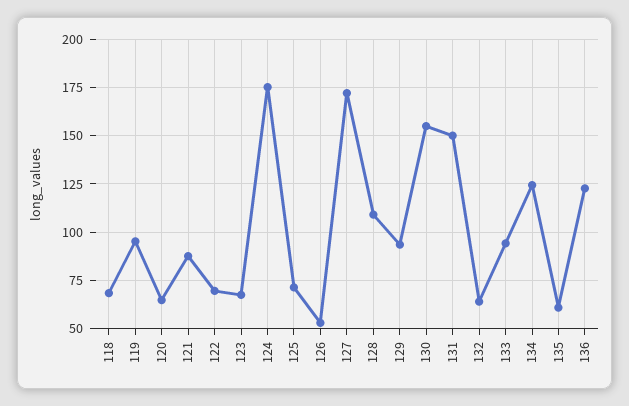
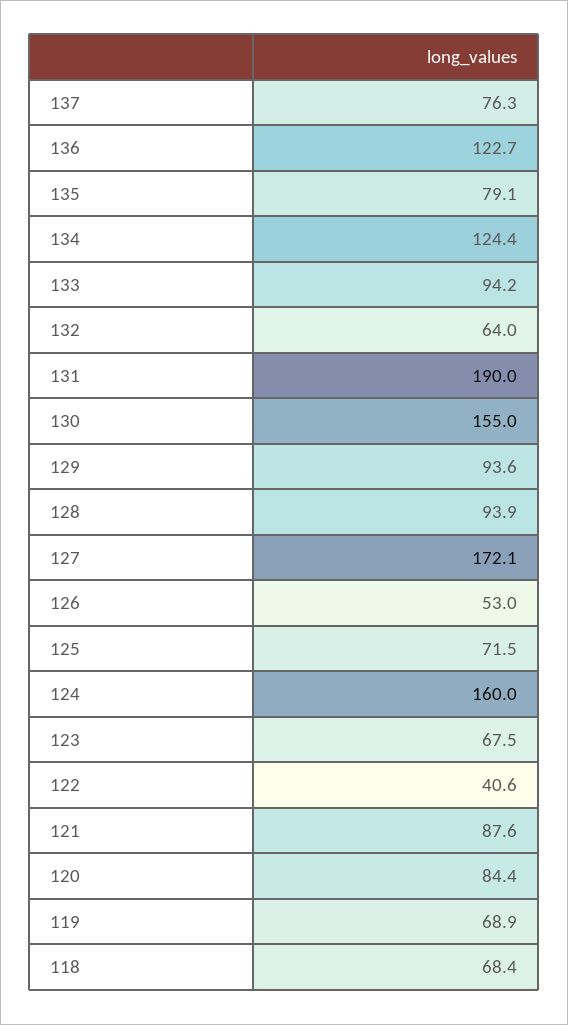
119: 95 -> 68.9
120: 65 -> 84.4
122: 70 -> 40.6
124: 175 -> 160
128: 110 -> 93.9
131: 150 -> 190
135: 60 -> 79.1
137: none -> 76.3

